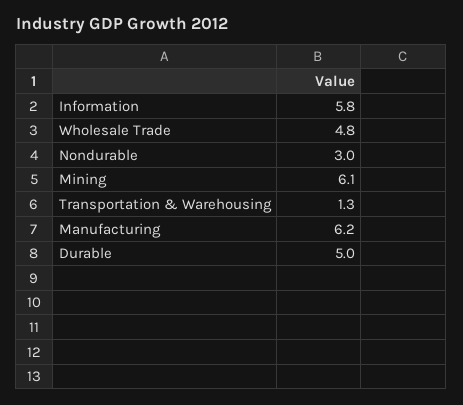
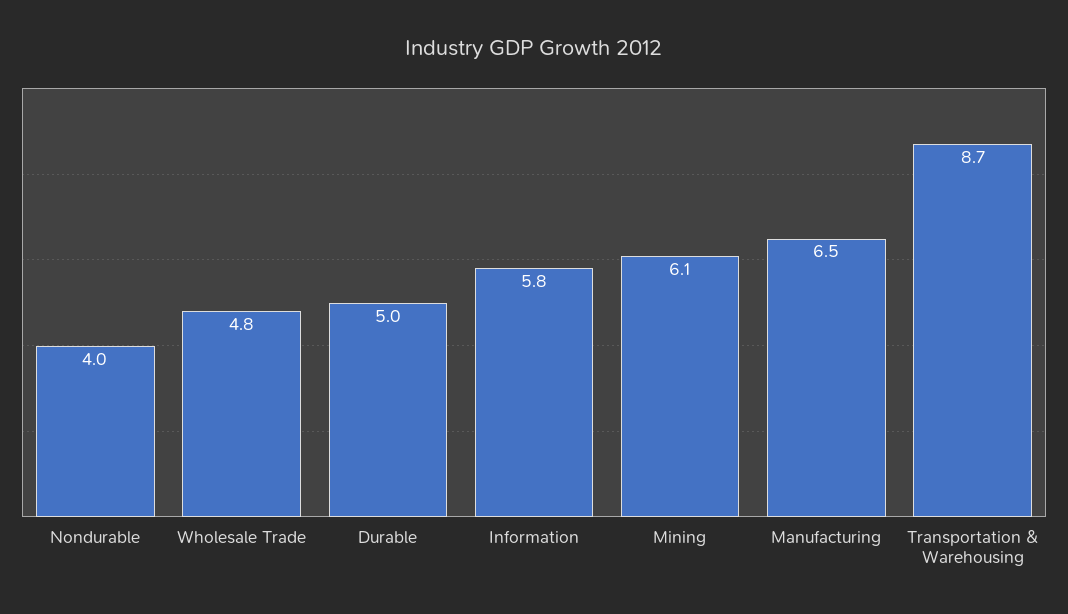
Nondurable: 3 -> 4
Transportation & Warehousing: 1.3 -> 8.7
Manufacturing: 6.2 -> 6.5

